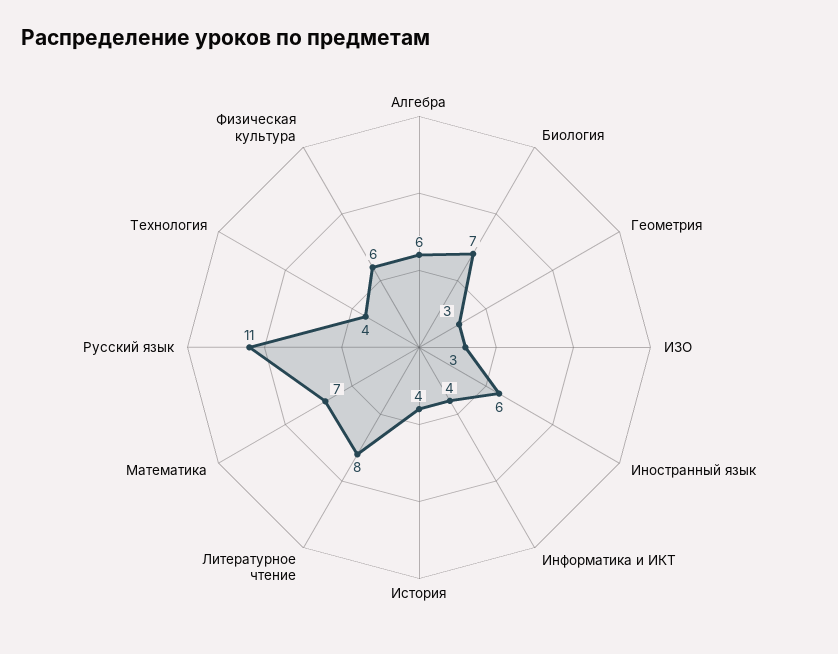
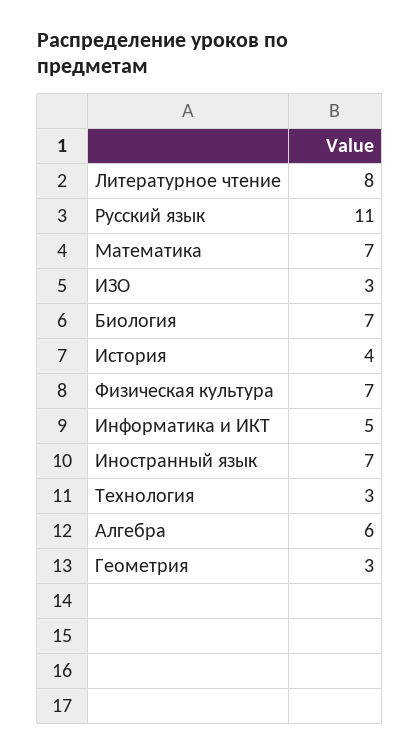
Иностранный язык: 6 -> 7
Информатика и ИКТ: 4 -> 5
Технология: 4 -> 3
Физическая культура: 6 -> 7

